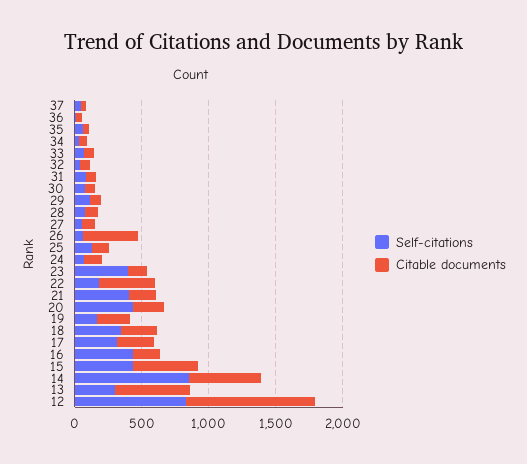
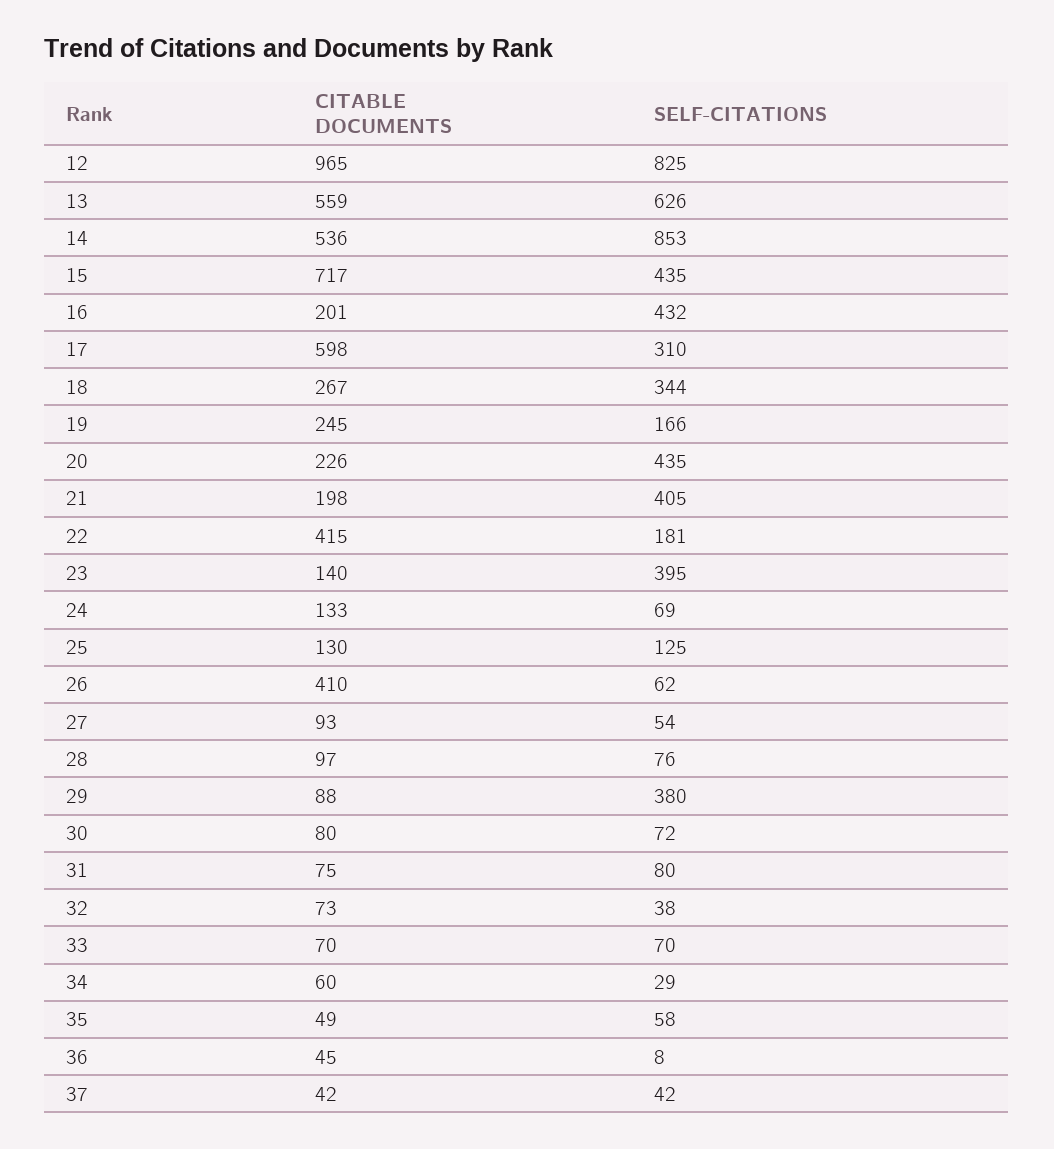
Self-citations, 29: 100 -> 380
Citable documents, 17: 300 -> 598
Citable documents, 15: 500 -> 717
Self-citations, 13: 300 -> 626

